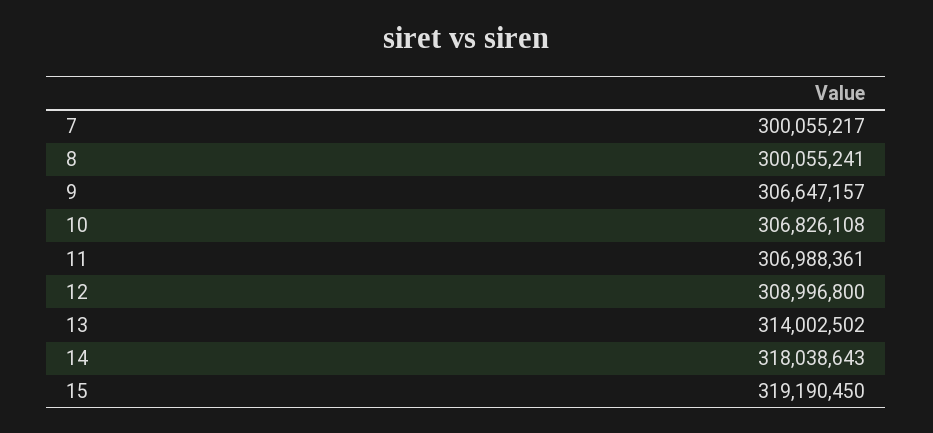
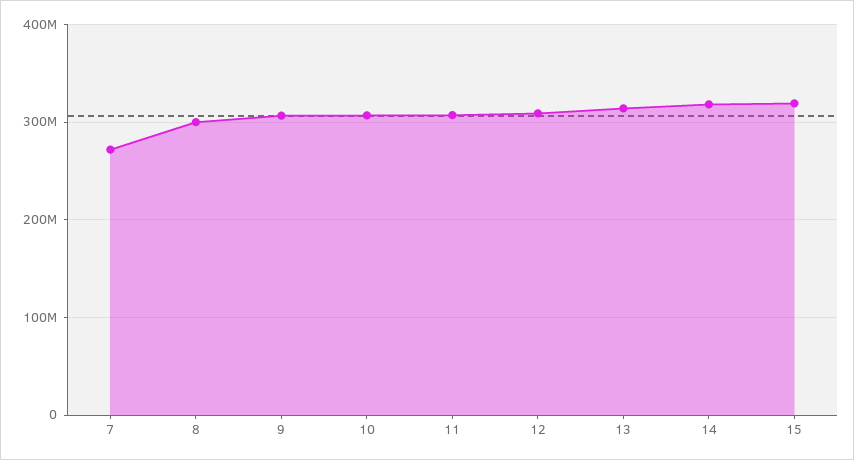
7: 300055217 -> 270000000

